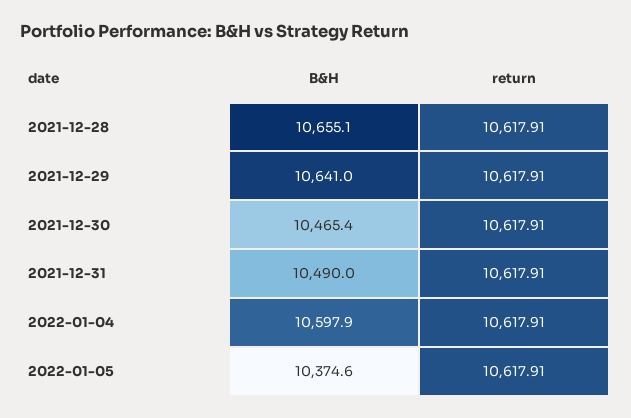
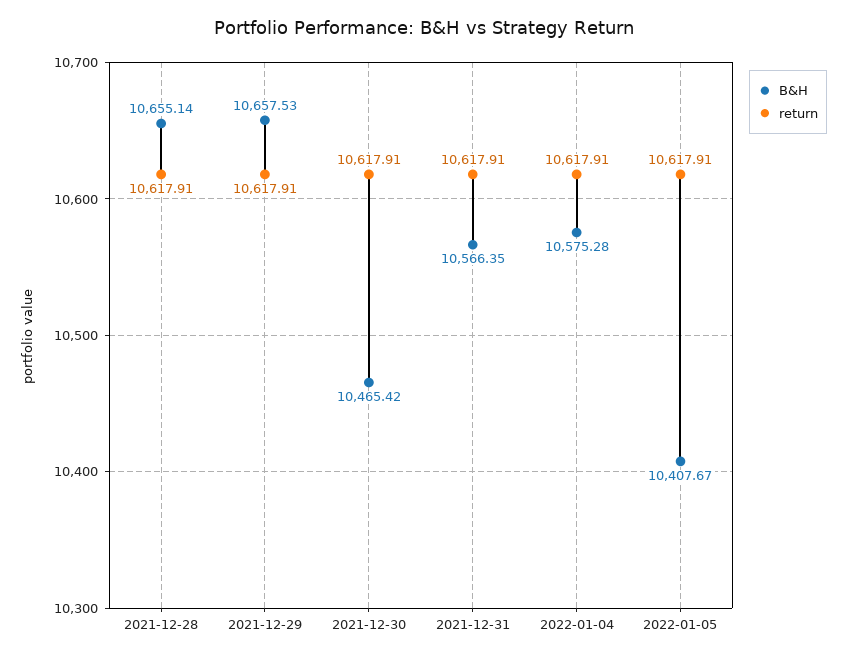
B&H, 2021-12-29: 10641 -> 10657.53
B&H, 2021-12-31: 10490 -> 10566.35
B&H, 2022-01-04: 10597.9 -> 10575.28
B&H, 2022-01-05: 10374.6 -> 10407.67

